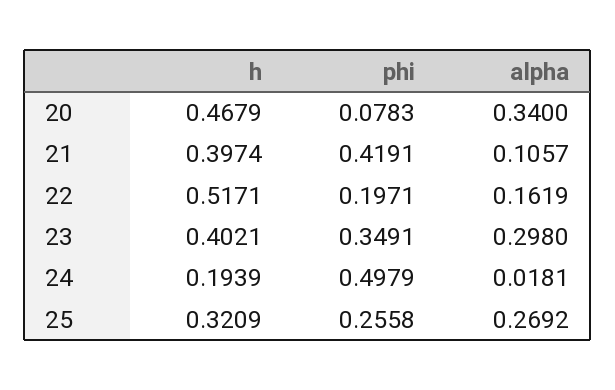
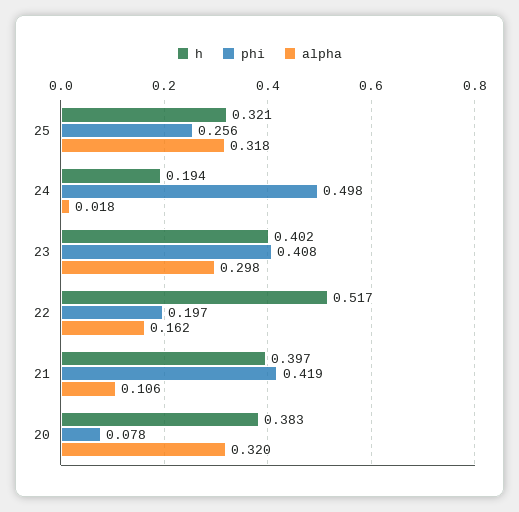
h, 20: 0.4679 -> 0.383
alpha, 20: 0.34 -> 0.32
phi, 23: 0.3491 -> 0.408
alpha, 25: 0.2692 -> 0.318

